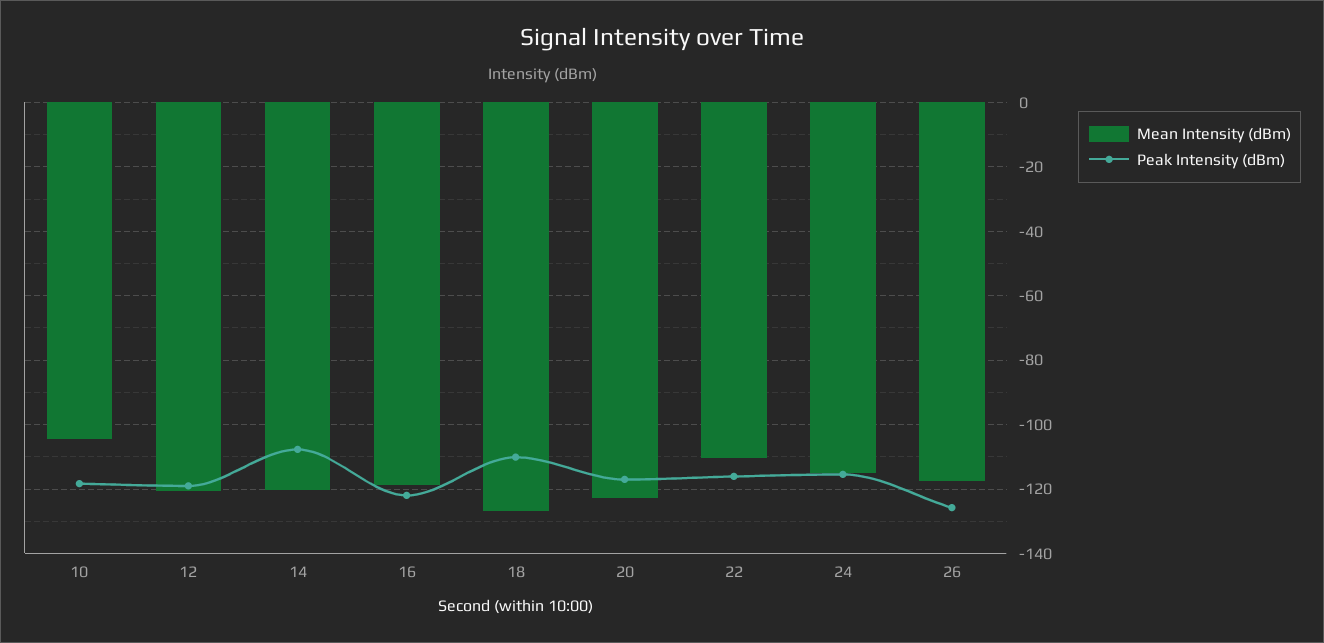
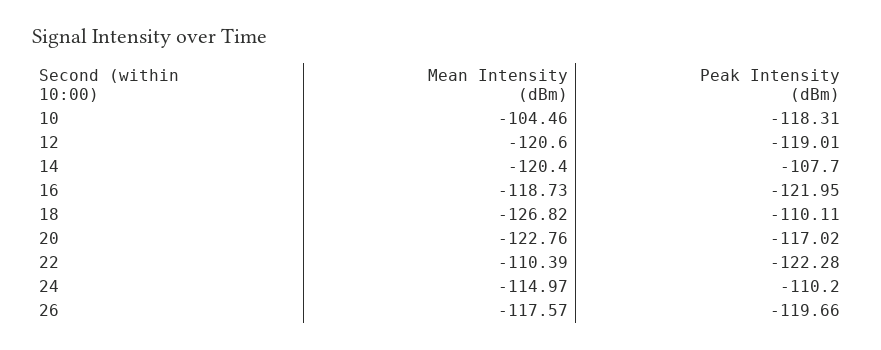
Peak Intensity (dBm), 22: -116 -> -122.28
Peak Intensity (dBm), 24: -116 -> -110.2
Peak Intensity (dBm), 26: -126 -> -119.66

